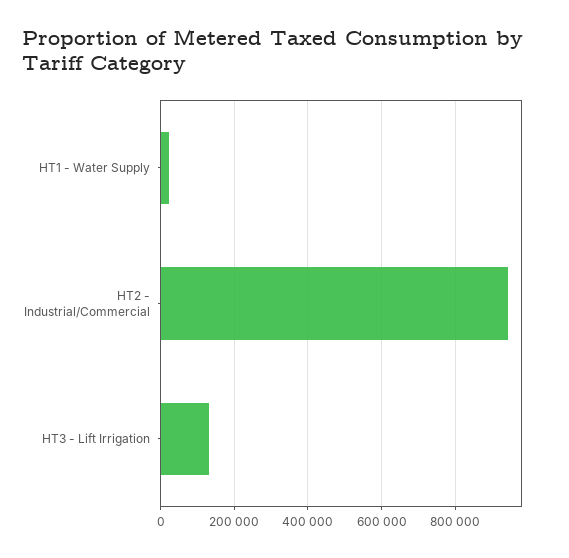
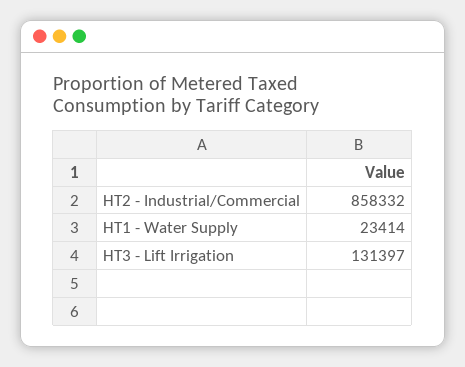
HT2 - Industrial/Commercial: 940000 -> 858332

